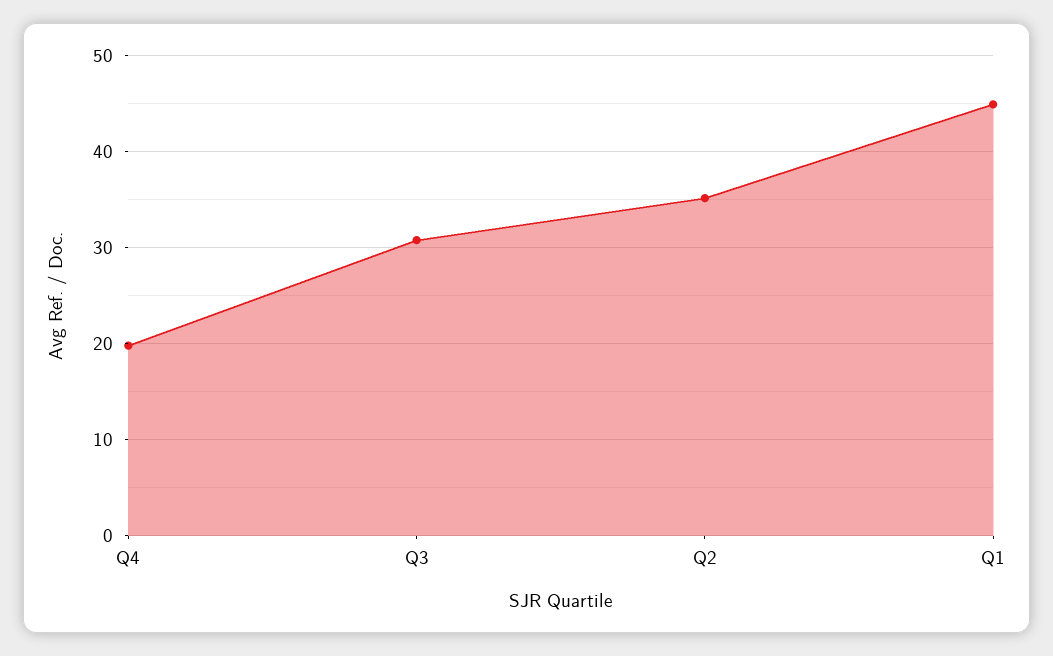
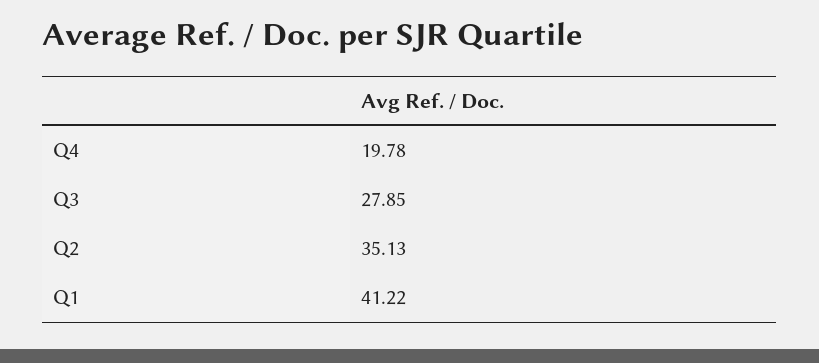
Q3: 31 -> 27.85
Q1: 45 -> 41.22

